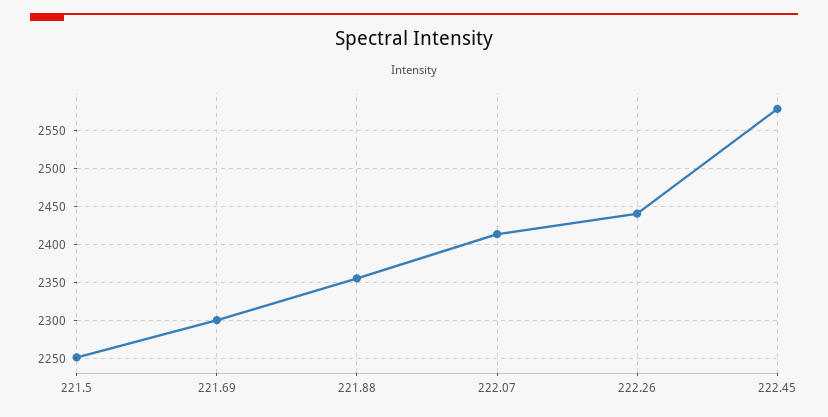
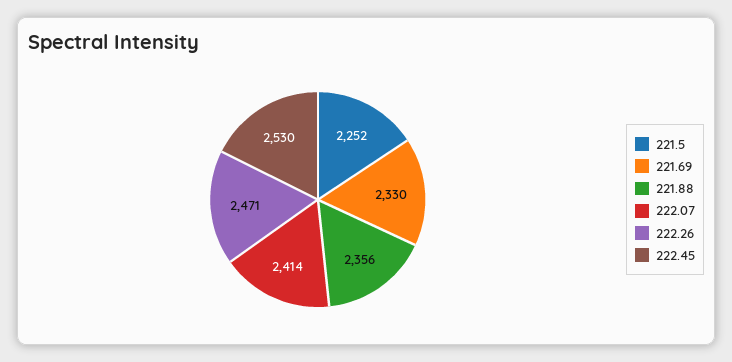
221.69: 2300 -> 2330
222.26: 2440 -> 2471
222.45: 2580 -> 2530

